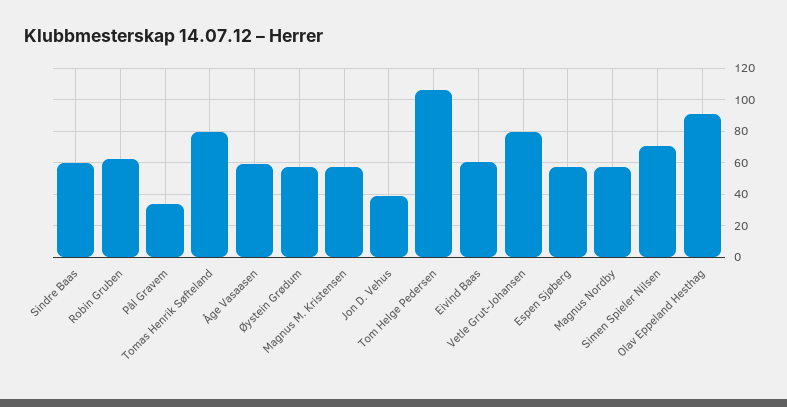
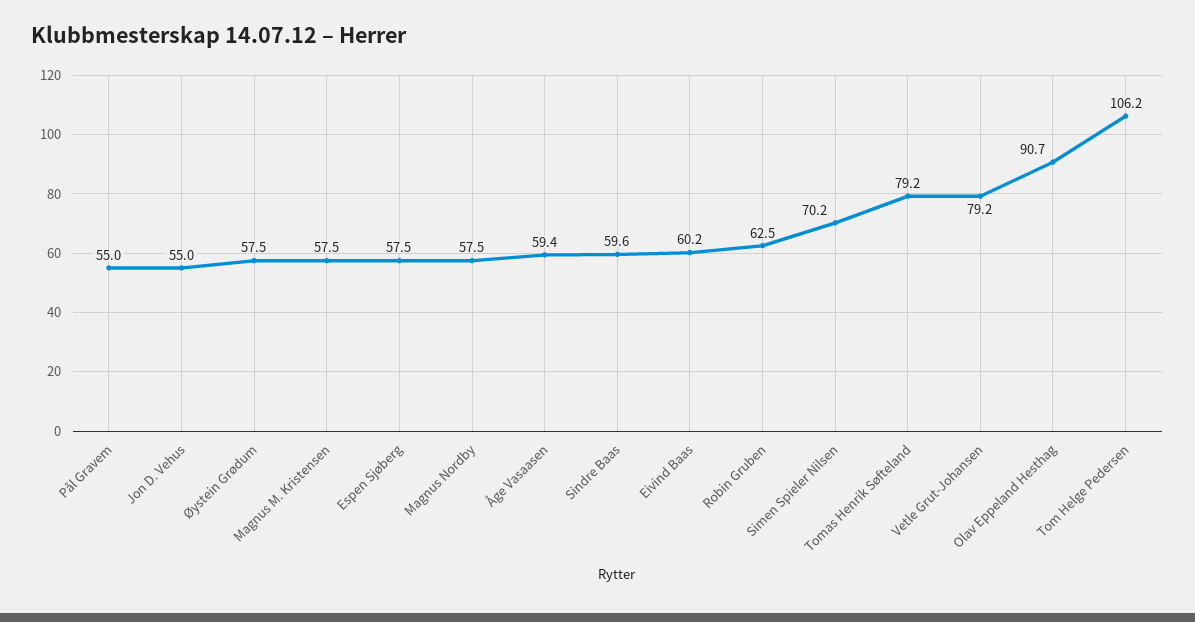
Pål Gravem: 35 -> 55
Jon D. Vehus: 40 -> 55

